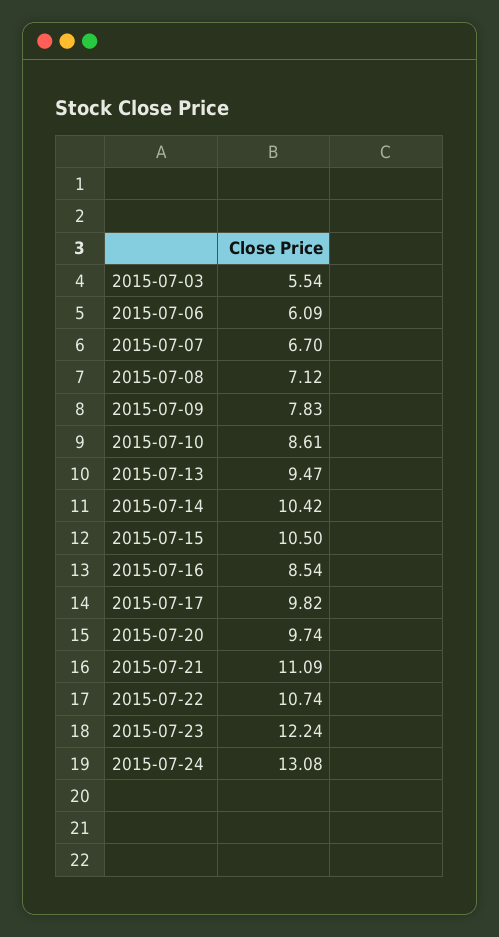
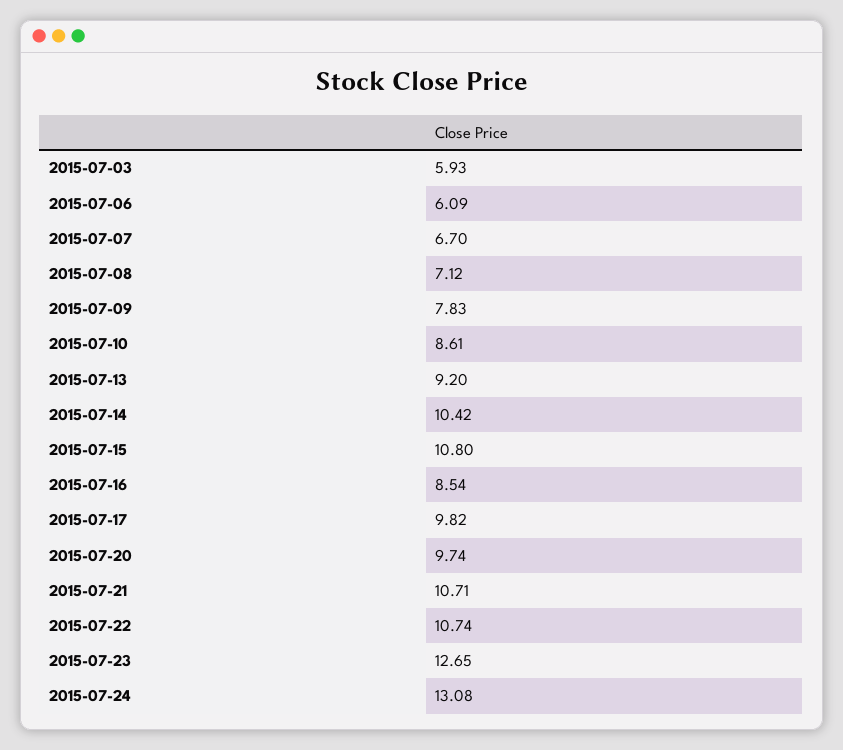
2015-07-03: 5.54 -> 5.93
2015-07-13: 9.47 -> 9.2
2015-07-15: 10.5 -> 10.8
2015-07-21: 11.09 -> 10.71
2015-07-23: 12.24 -> 12.65

